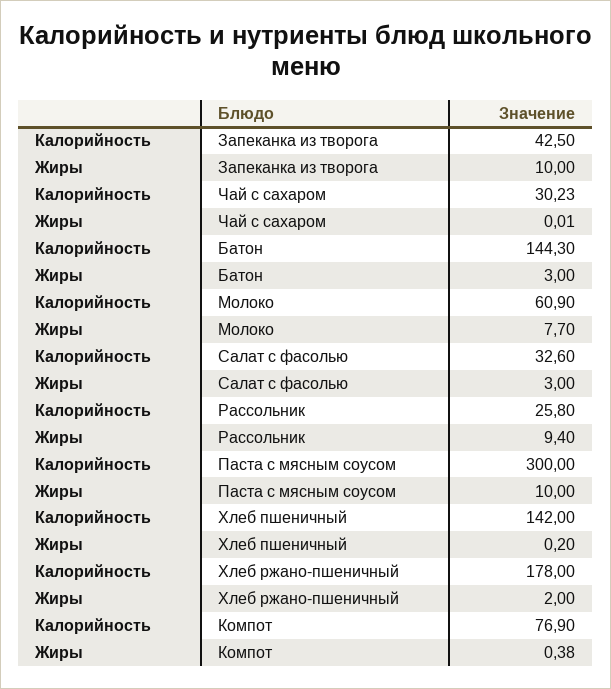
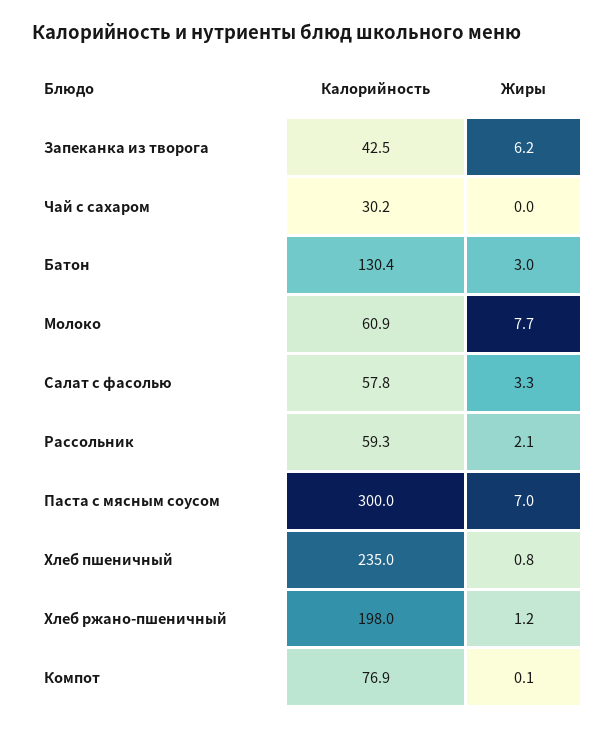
Жиры, Запеканка из творога: 10 -> 6.2
Калорийность, Батон: 144.3 -> 130.4
Калорийность, Салат с фасолью: 32.6 -> 57.8
Жиры, Салат с фасолью: 3 -> 3.3
Калорийность, Рассольник: 25.8 -> 59.3
Жиры, Рассольник: 9.4 -> 2.1
Жиры, Паста с мясным соусом: 10 -> 7
Калорийность, Хлеб пшеничный: 142 -> 235
Жиры, Хлеб пшеничный: 0.2 -> 0.8
Калорийность, Хлеб ржано-пшеничный: 178 -> 198
Жиры, Хлеб ржано-пшеничный: 2 -> 1.2
Жиры, Компот: 0.38 -> 0.1

